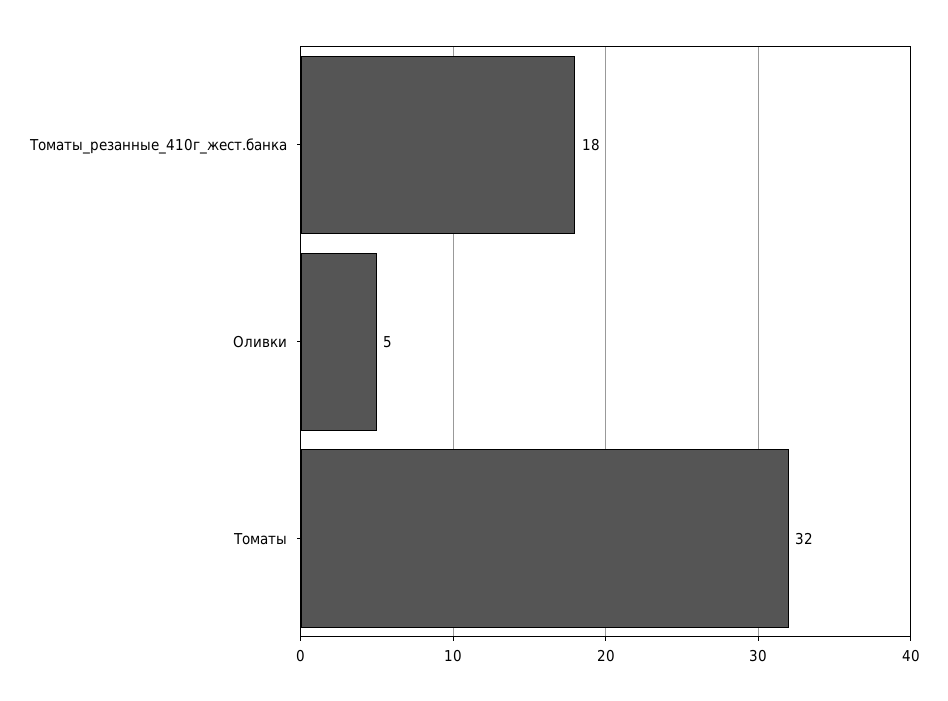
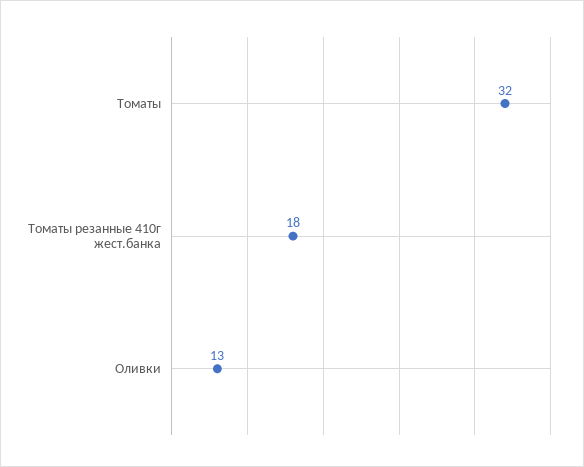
Оливки: 5 -> 13

